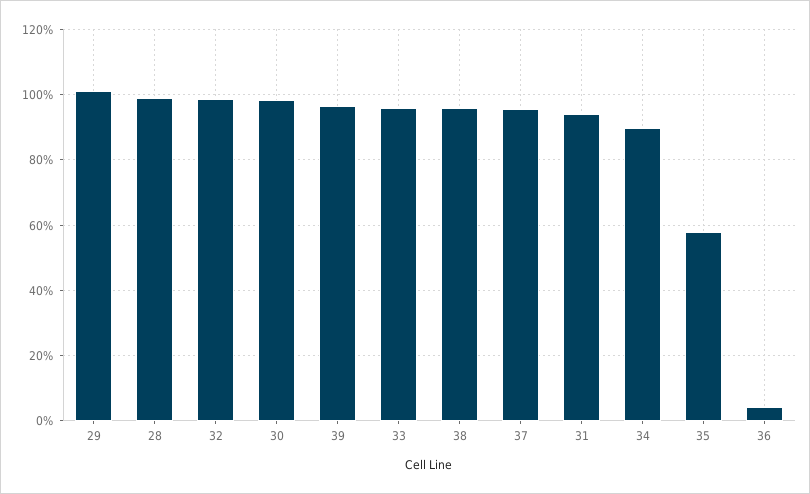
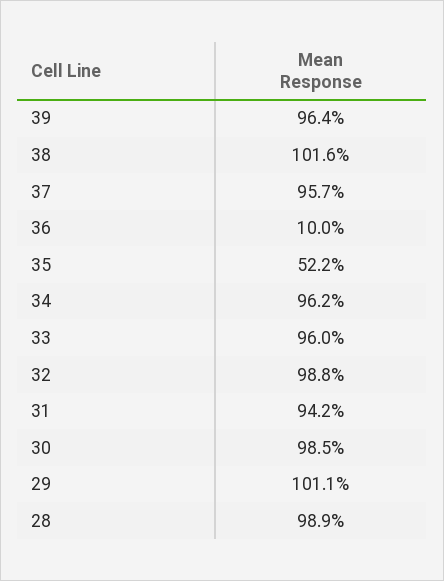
38: 96 -> 101.6
34: 90 -> 96.2
35: 58 -> 52.2
36: 4 -> 10

